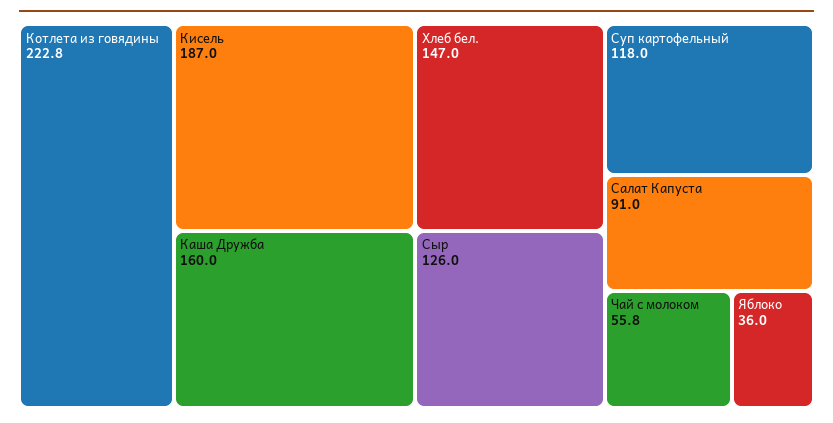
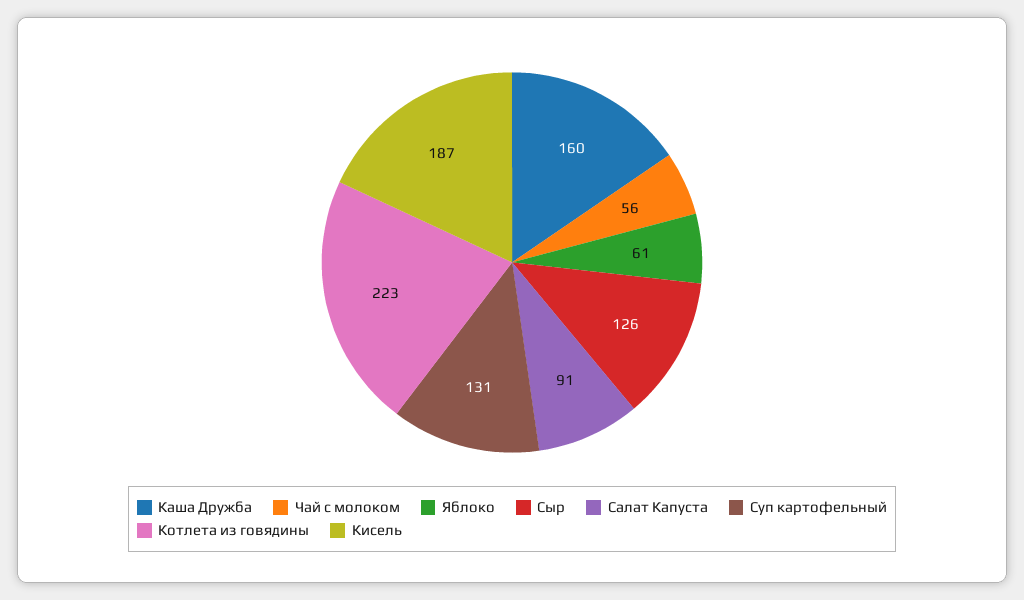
Хлеб бел.: 147 -> none
Суп картофельный: 118 -> 131
Яблоко: 36 -> 61

